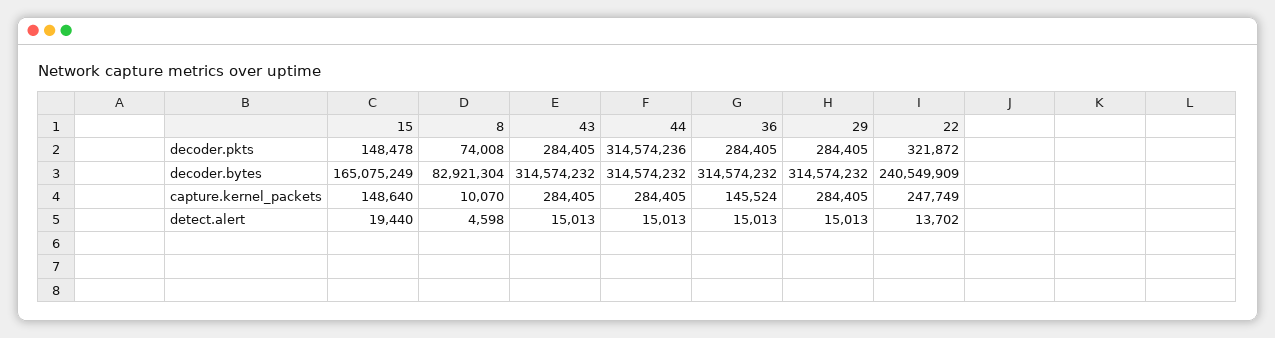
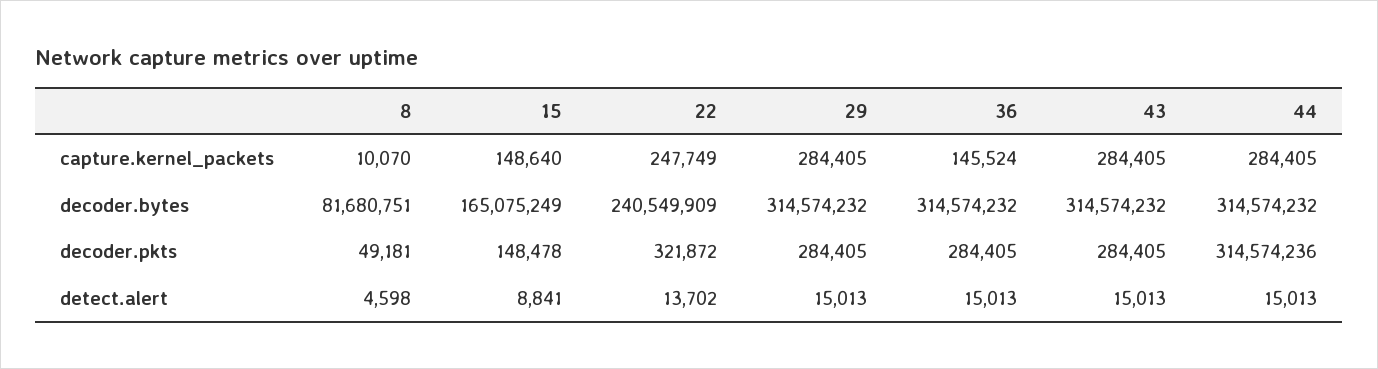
8, decoder.pkts: 74008 -> 49181
8, decoder.bytes: 82921304 -> 81680751
15, detect.alert: 19440 -> 8841

